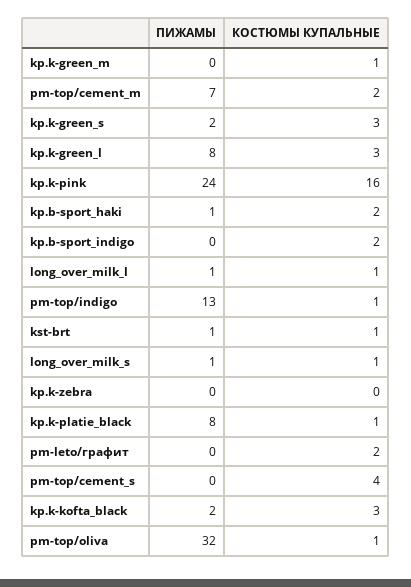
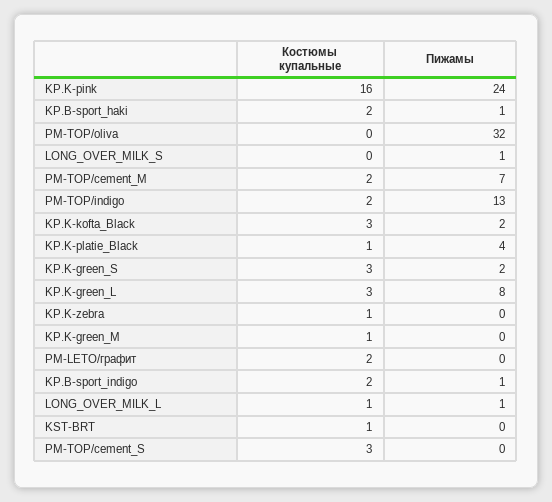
ПИЖАМЫ, kp.b-sport_indigo: 0 -> 1
КОСТЮМЫ КУПАЛЬНЫЕ, pm-top/indigo: 1 -> 2
ПИЖАМЫ, kst-brt: 1 -> 0
КОСТЮМЫ КУПАЛЬНЫЕ, long_over_milk_s: 1 -> 0
КОСТЮМЫ КУПАЛЬНЫЕ, kp.k-zebra: 0 -> 1
ПИЖАМЫ, kp.k-platie_black: 8 -> 4
КОСТЮМЫ КУПАЛЬНЫЕ, pm-top/cement_s: 4 -> 3
КОСТЮМЫ КУПАЛЬНЫЕ, pm-top/oliva: 1 -> 0

